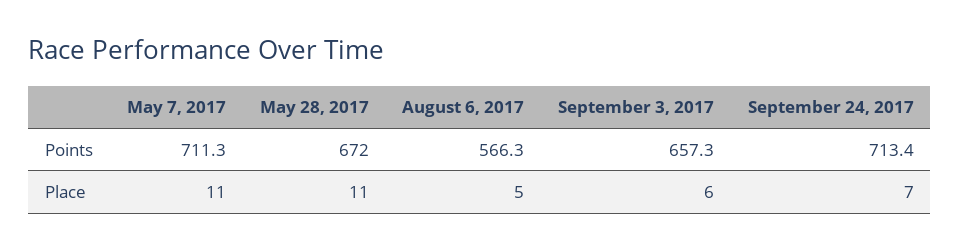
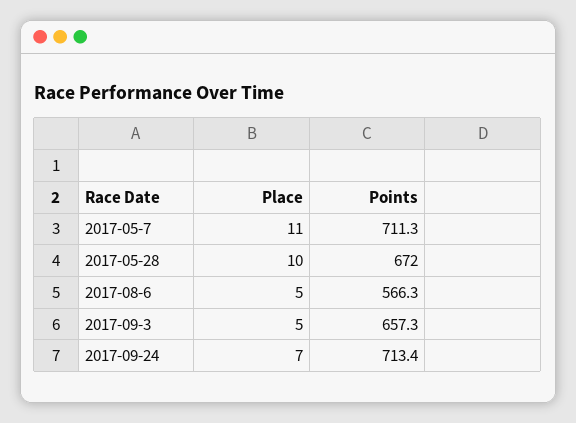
May 28, 2017, Place: 11 -> 10
September 3, 2017, Place: 6 -> 5

